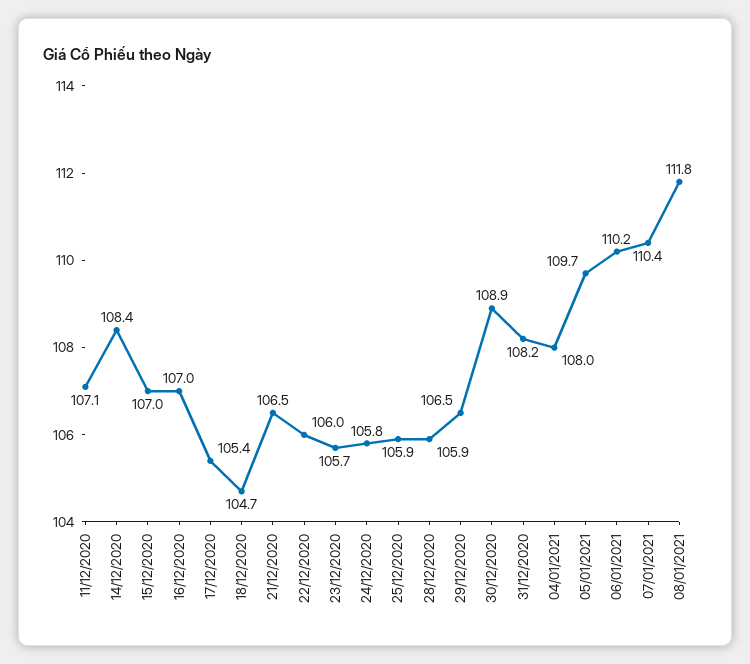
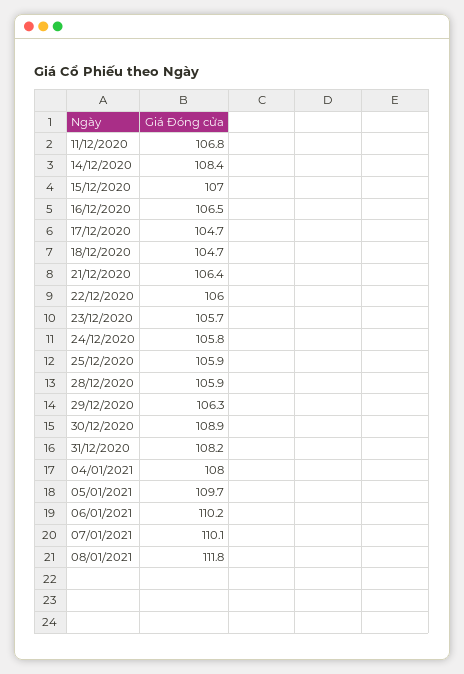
11/12/2020: 107.1 -> 106.8
16/12/2020: 107 -> 106.5
17/12/2020: 105.4 -> 104.7
21/12/2020: 106.5 -> 106.4
29/12/2020: 106.5 -> 106.3
07/01/2021: 110.4 -> 110.1

